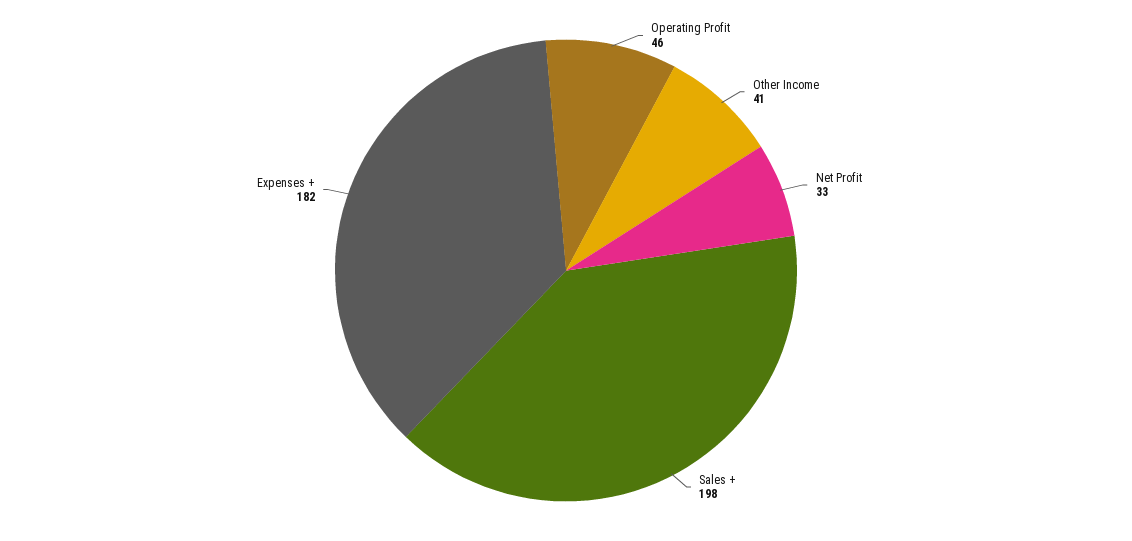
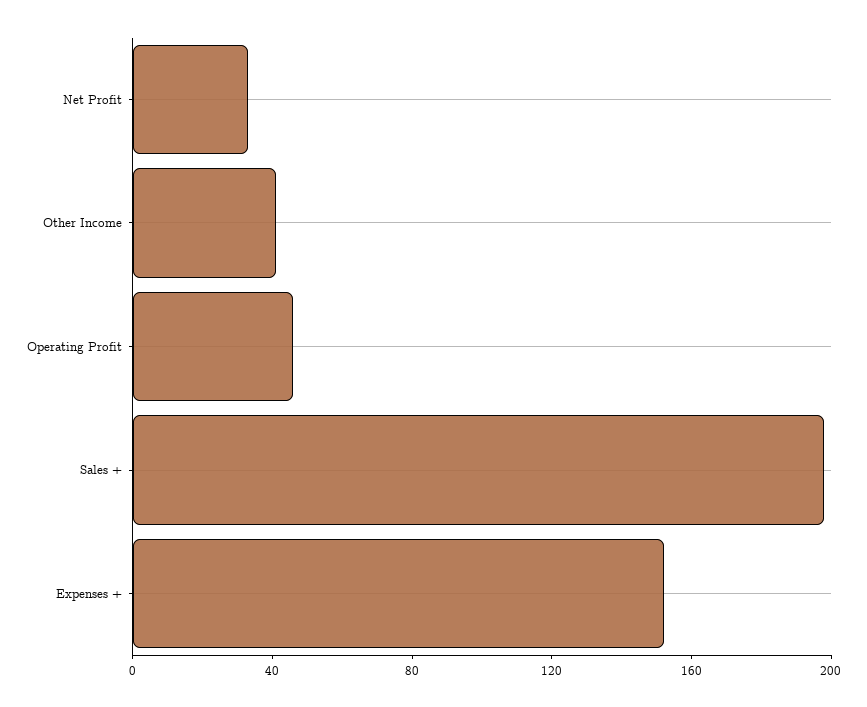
Expenses +: 182 -> 150

